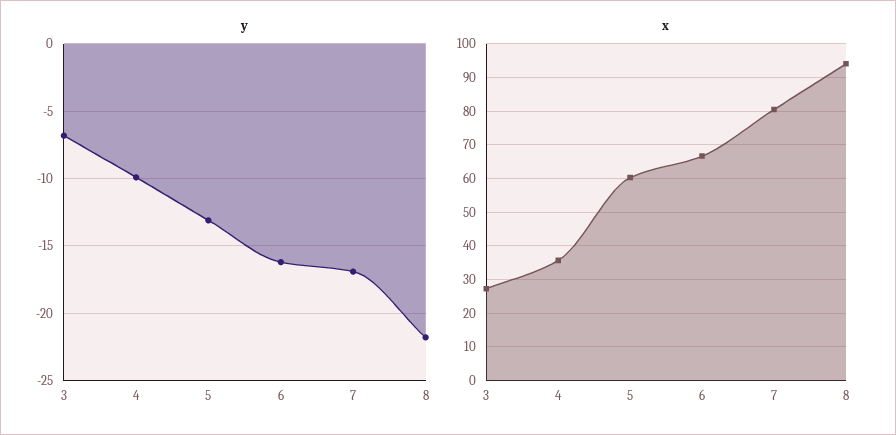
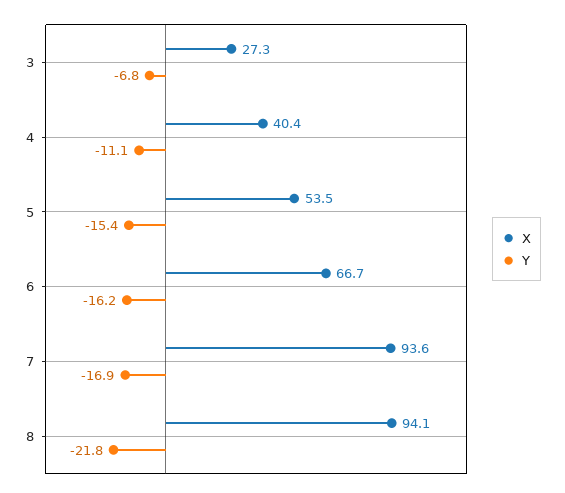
y, 4: -10 -> -11.1
y, 5: -13 -> -15.4
x, 4: 36 -> 40.4
x, 5: 60 -> 53.5
x, 7: 80 -> 93.6

